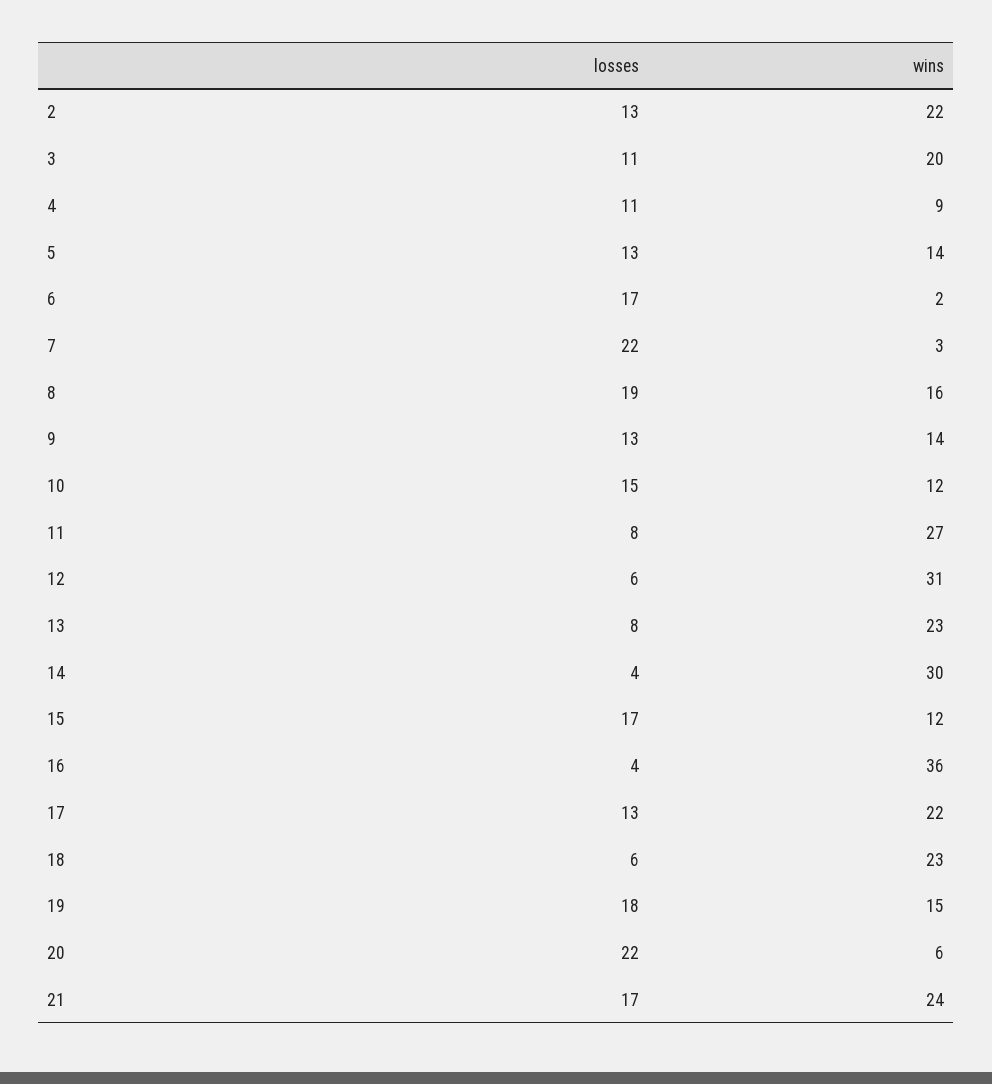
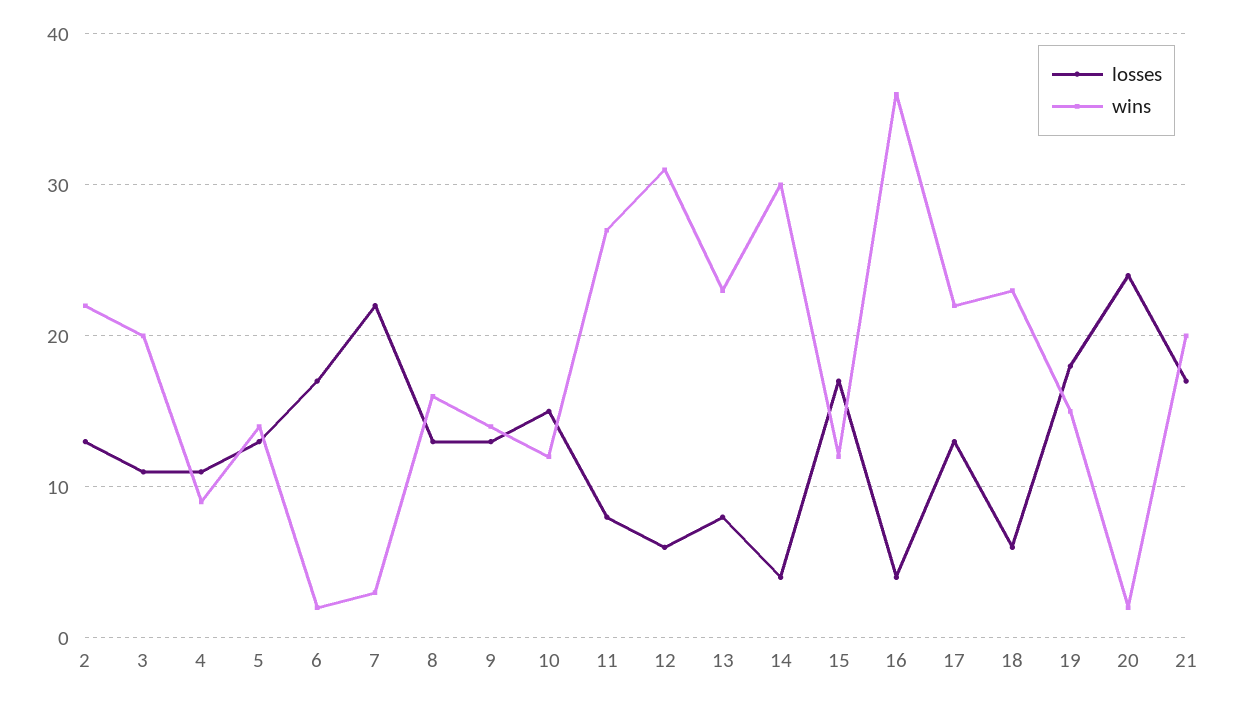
losses, 8: 19 -> 13
losses, 20: 22 -> 24
wins, 20: 6 -> 2
wins, 21: 24 -> 20

